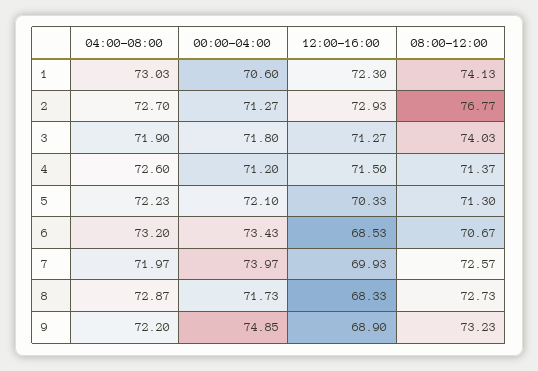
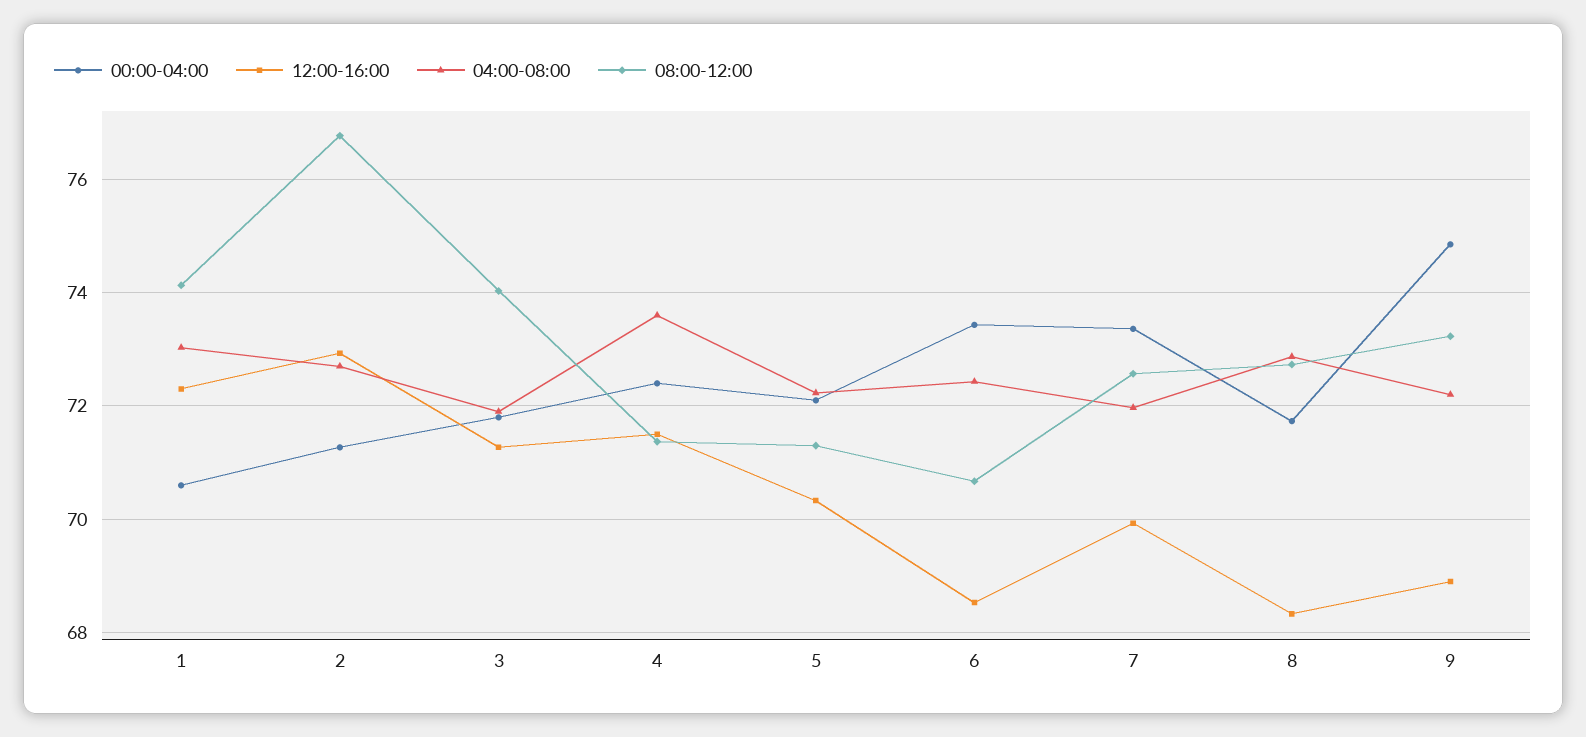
04:00-08:00, 4: 72.6 -> 73.6
00:00-04:00, 4: 71.2 -> 72.4
04:00-08:00, 6: 73.2 -> 72.4
00:00-04:00, 7: 73.97 -> 73.4

